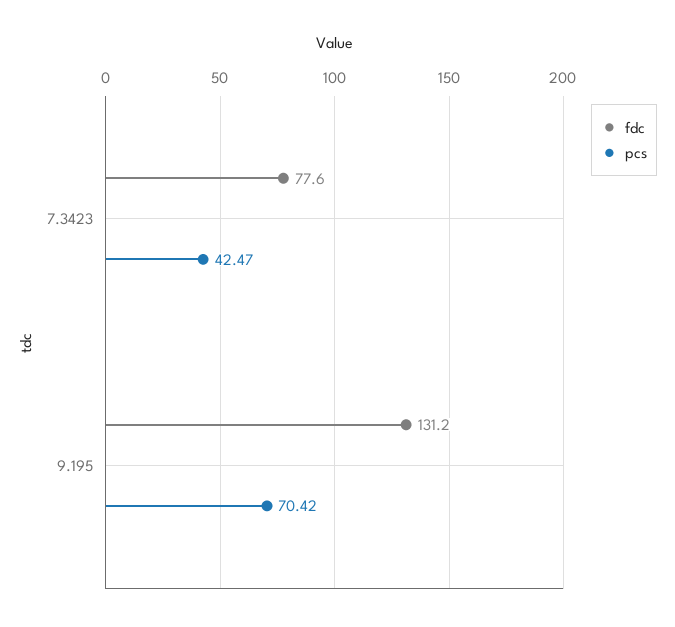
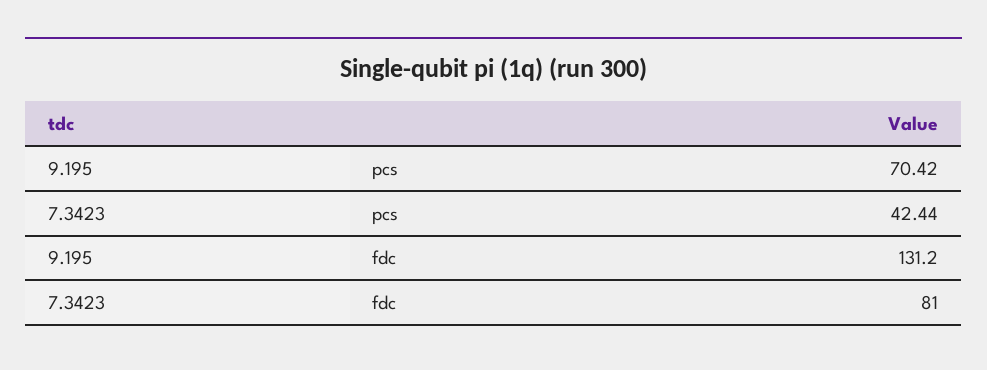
fdc, 7.3423: 77.6 -> 81
pcs, 7.3423: 42.47 -> 42.44

